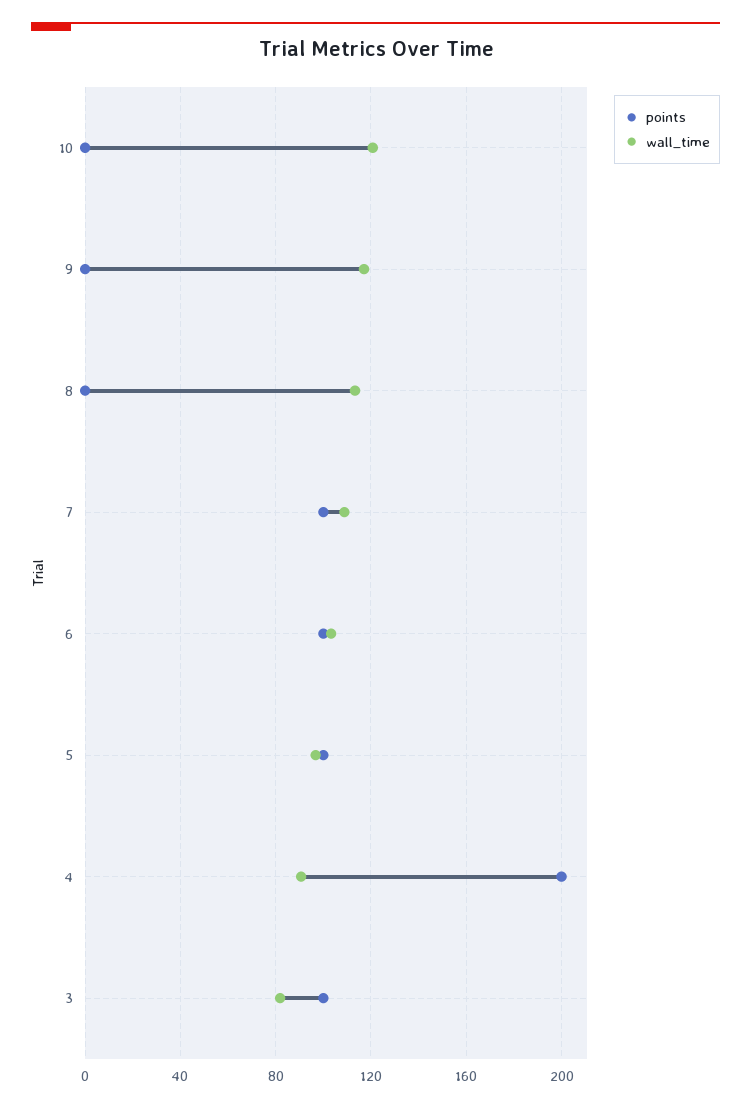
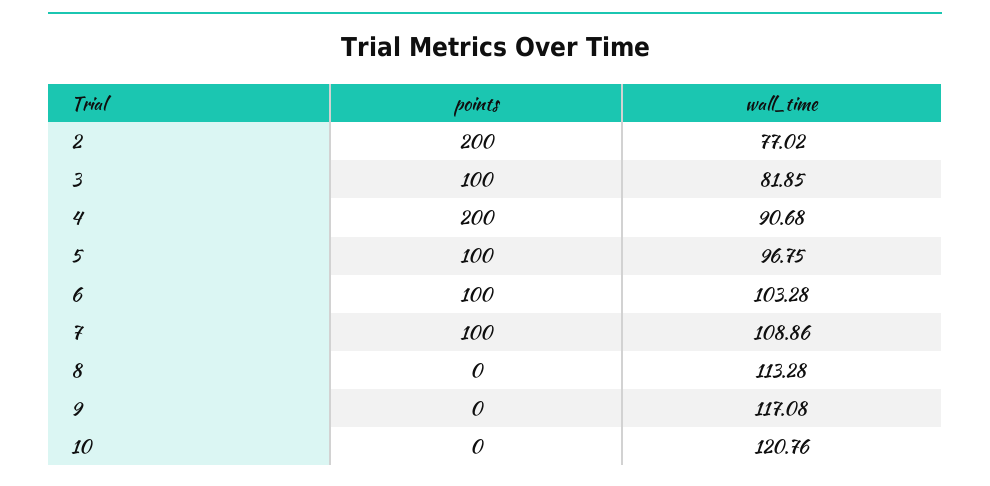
points, 2: none -> 200
wall_time, 2: none -> 77.02

